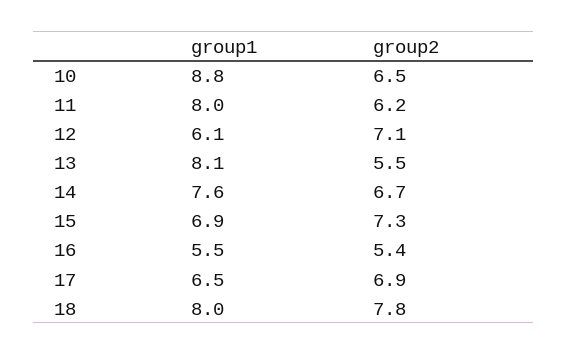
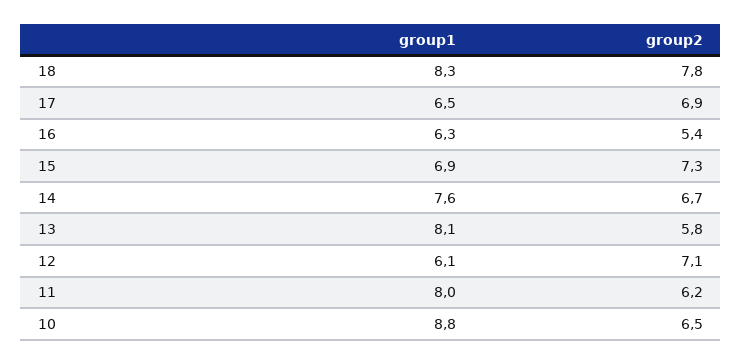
group2, 13: 5.5 -> 5.8
group1, 16: 5.5 -> 6.3
group1, 18: 8 -> 8.3

